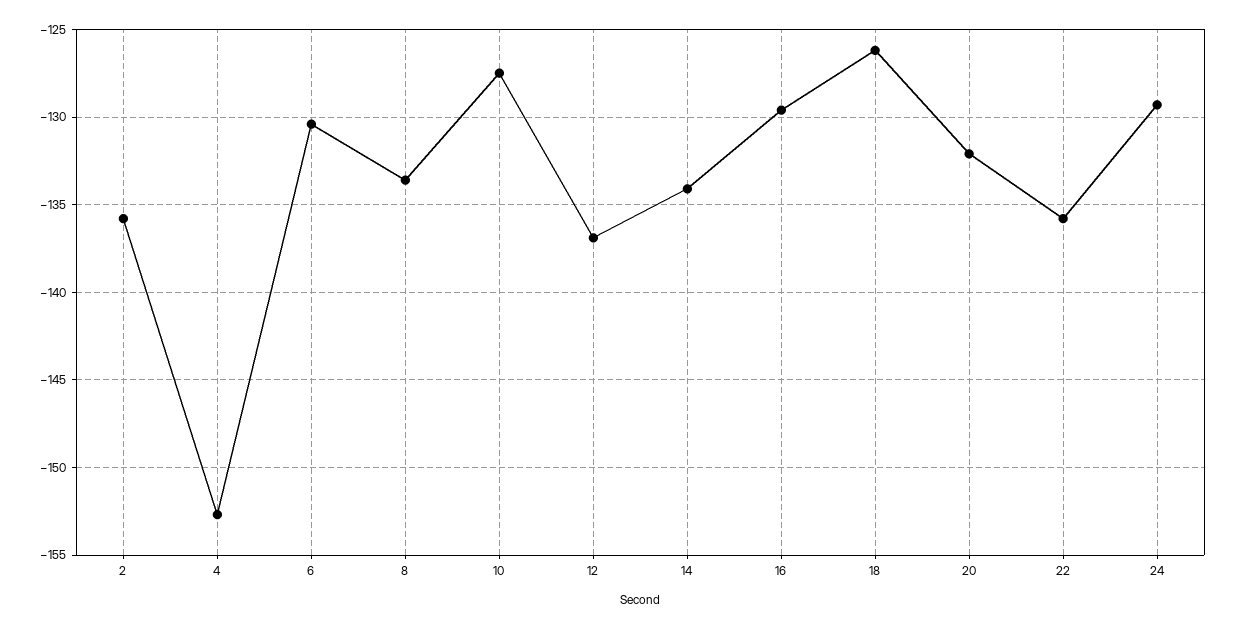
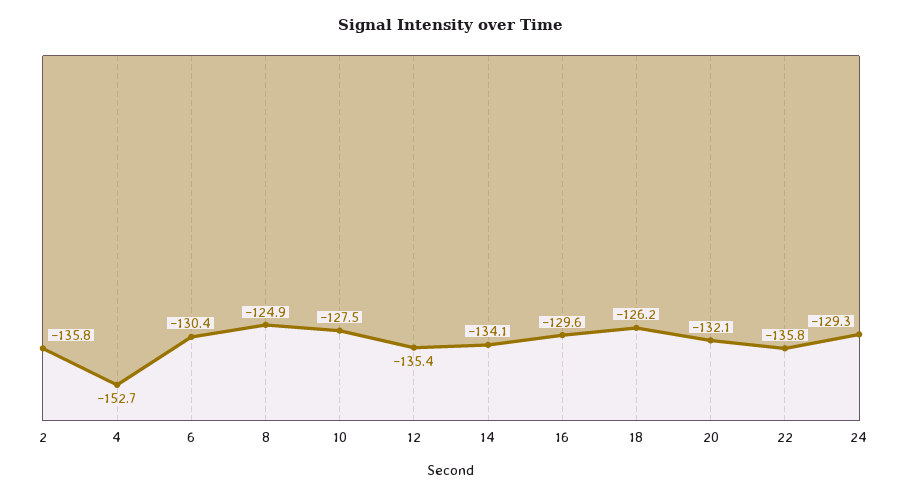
8: -133.5 -> -124.9
12: -137 -> -135.4

